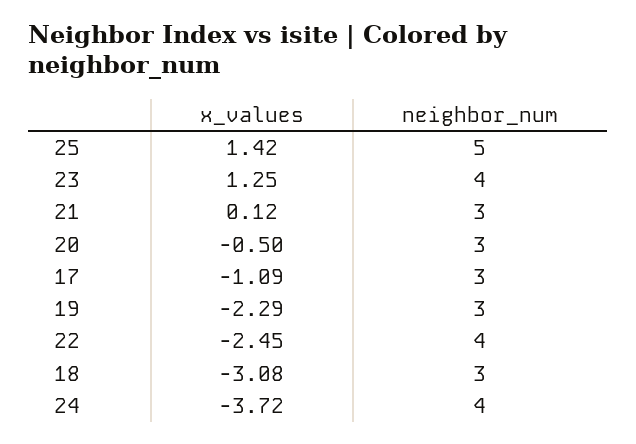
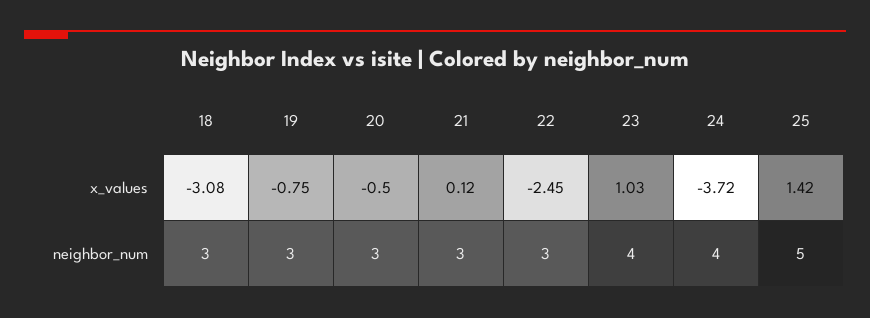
x_values, 23: 1.25 -> 1.03
x_values, 17: -1.09 -> none
neighbor_num, 17: 3 -> none
x_values, 19: -2.29 -> -0.75
neighbor_num, 22: 4 -> 3

